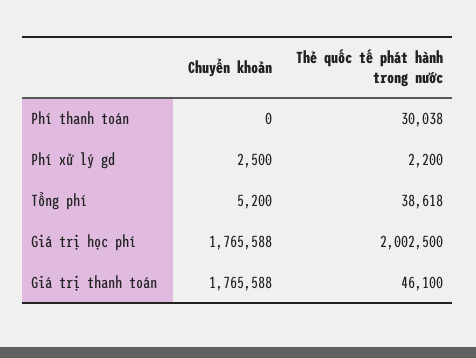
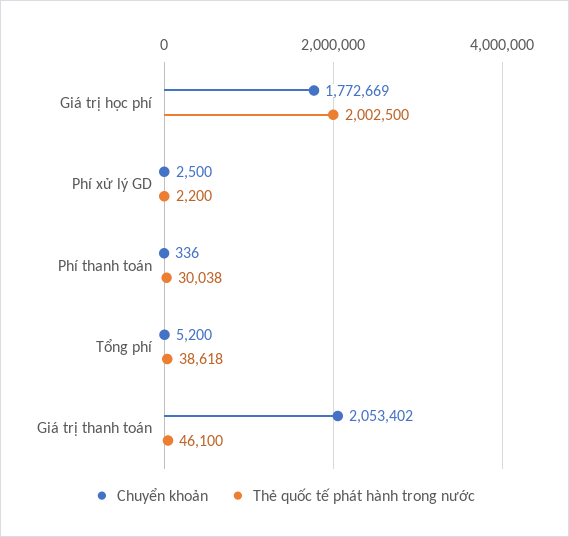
Chuyển khoản, Phí thanh toán: 0 -> 336
Chuyển khoản, Giá trị học phí: 1765588 -> 1772669
Chuyển khoản, Giá trị thanh toán: 1765588 -> 2053402

